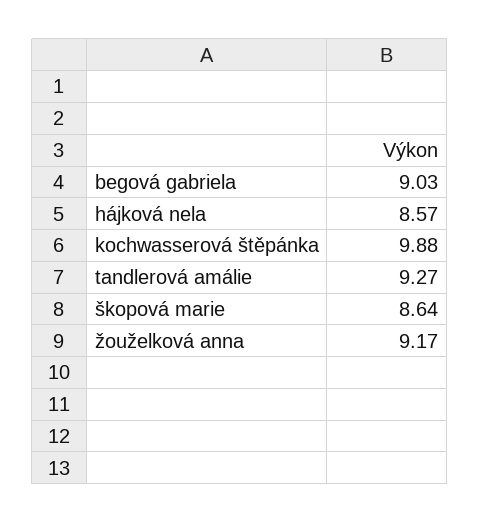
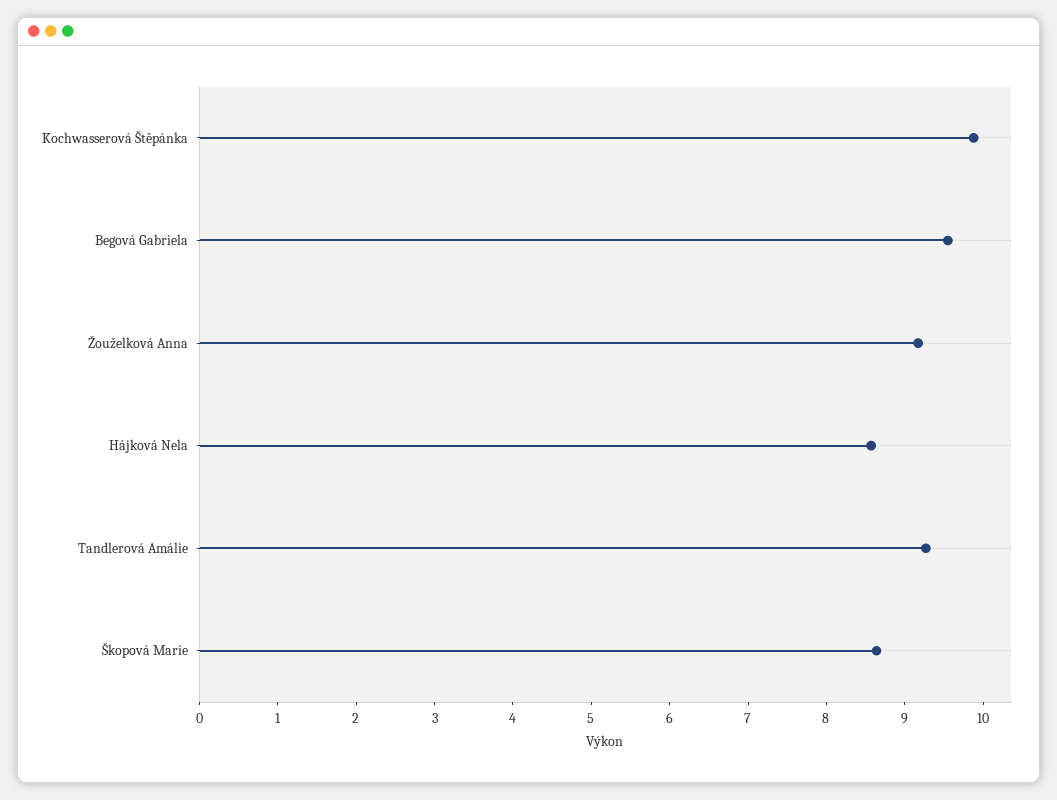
begová gabriela: 9.03 -> 9.6

